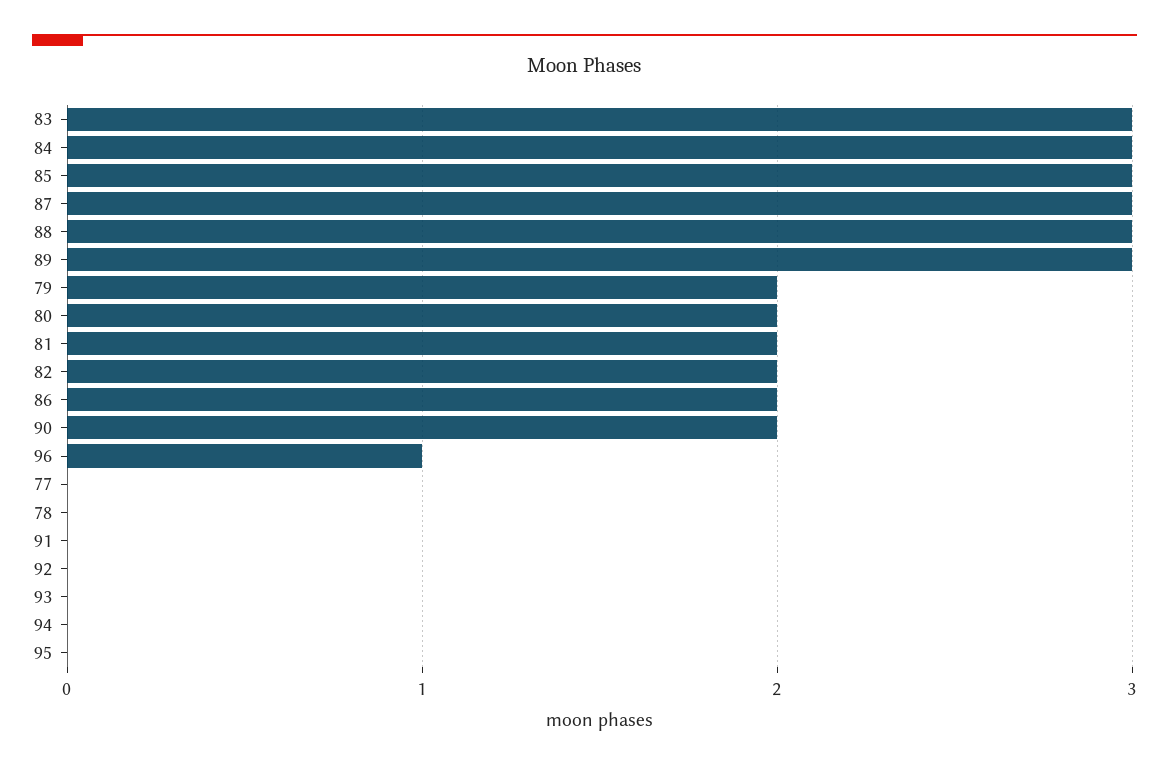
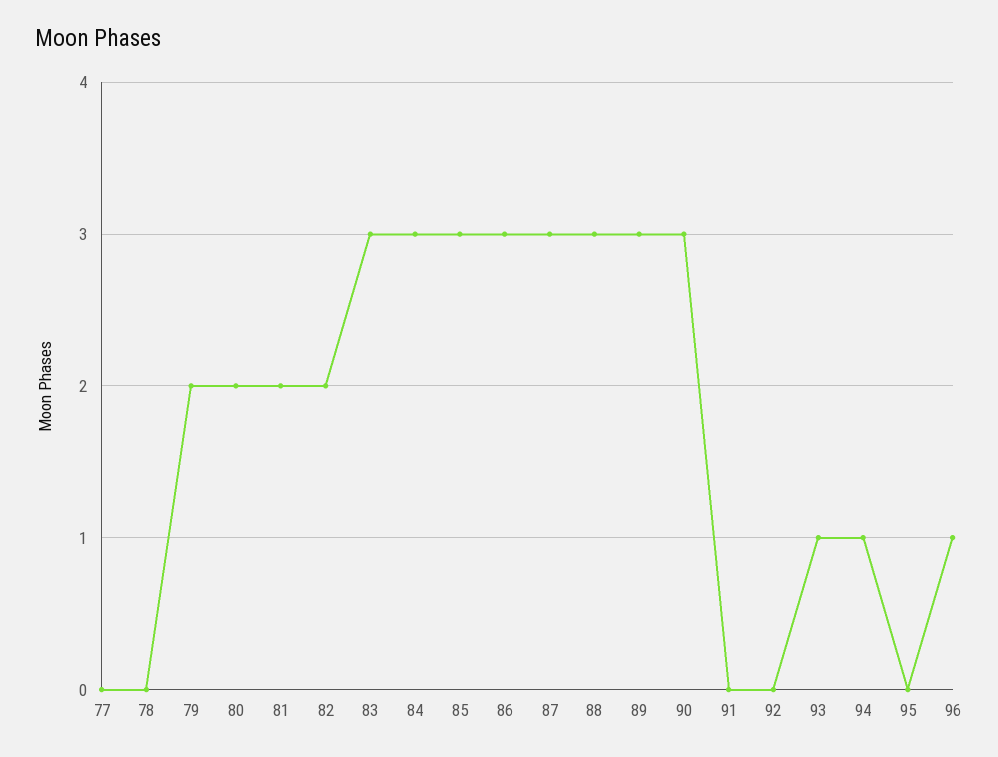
86: 2 -> 3
90: 2 -> 3
93: 0 -> 1
94: 0 -> 1

